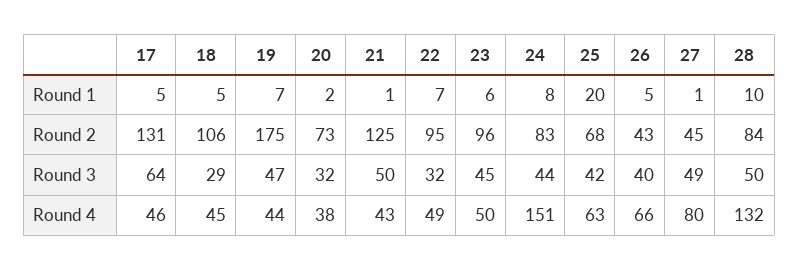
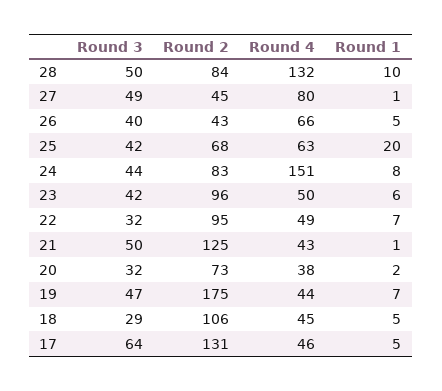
23, Round 3: 45 -> 42

